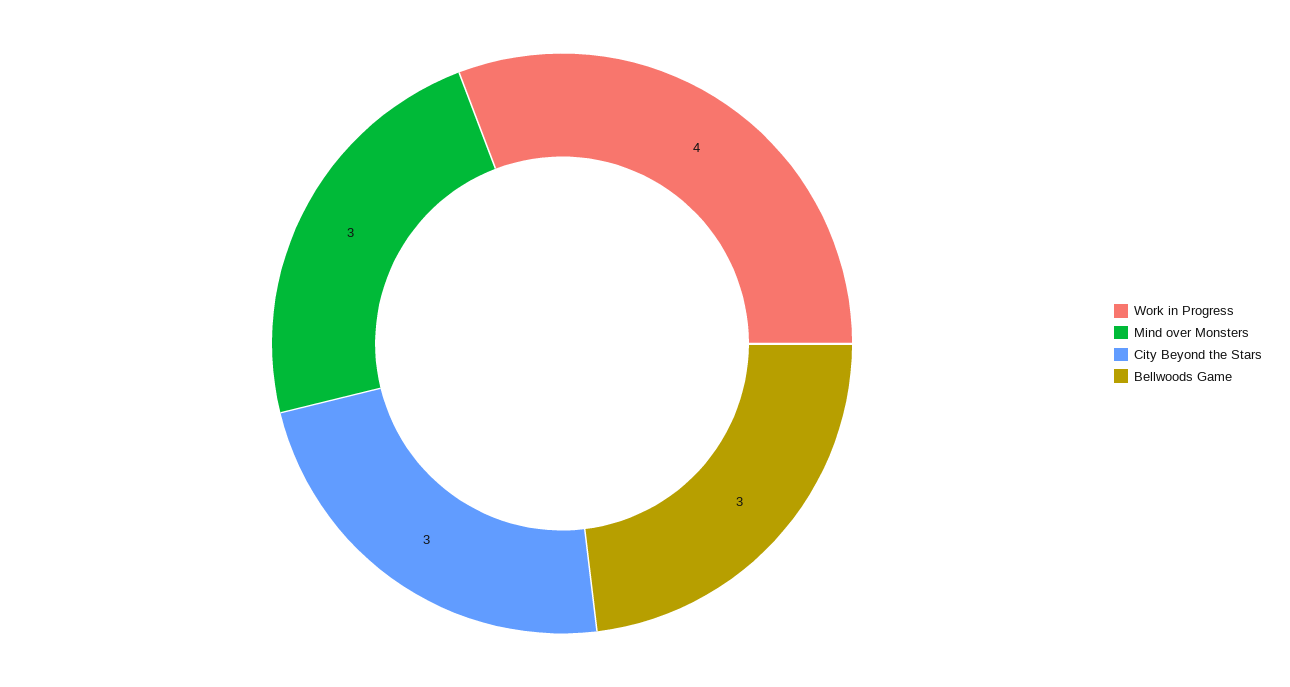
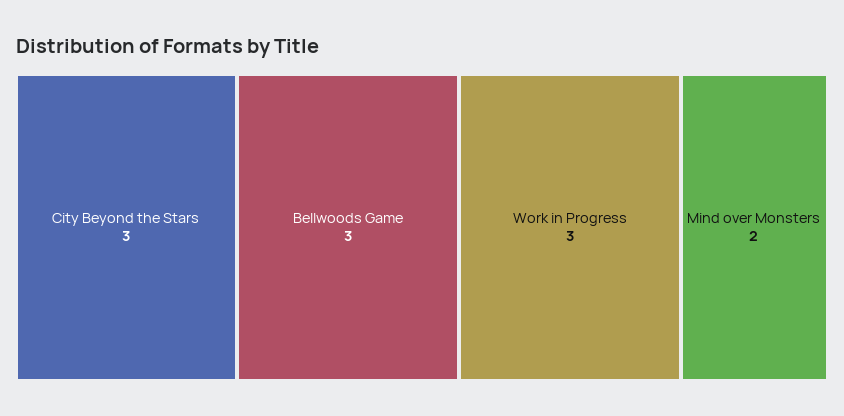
Work in Progress: 4 -> 3
Mind over Monsters: 3 -> 2

